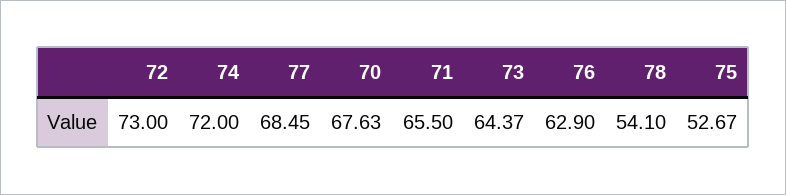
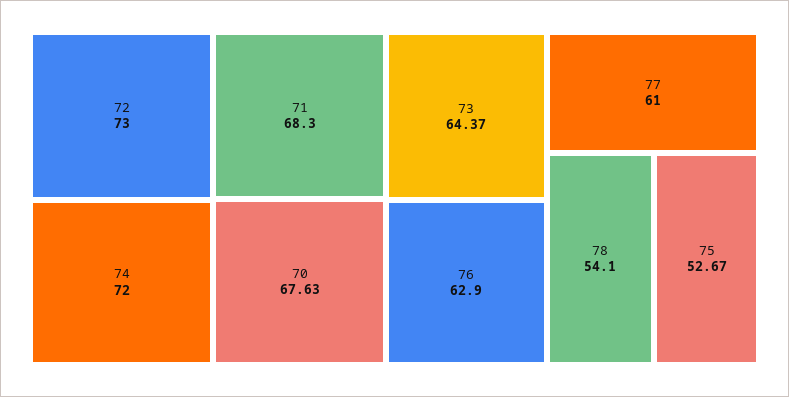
77: 68.45 -> 61
71: 65.5 -> 68.3

